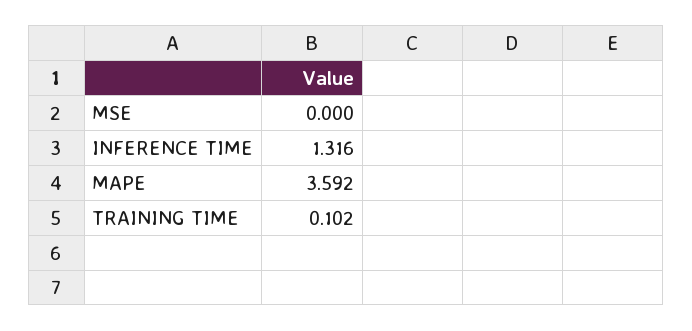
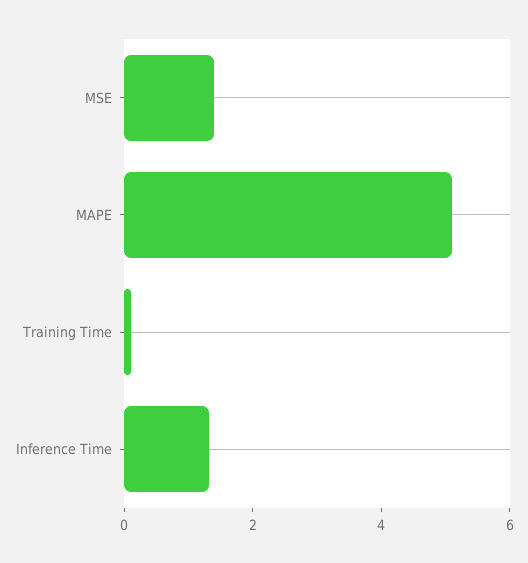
MSE: 0 -> 1.5
MAPE: 3.592 -> 5

